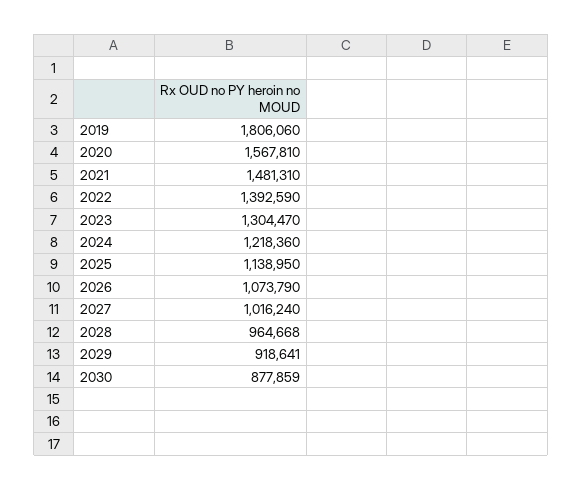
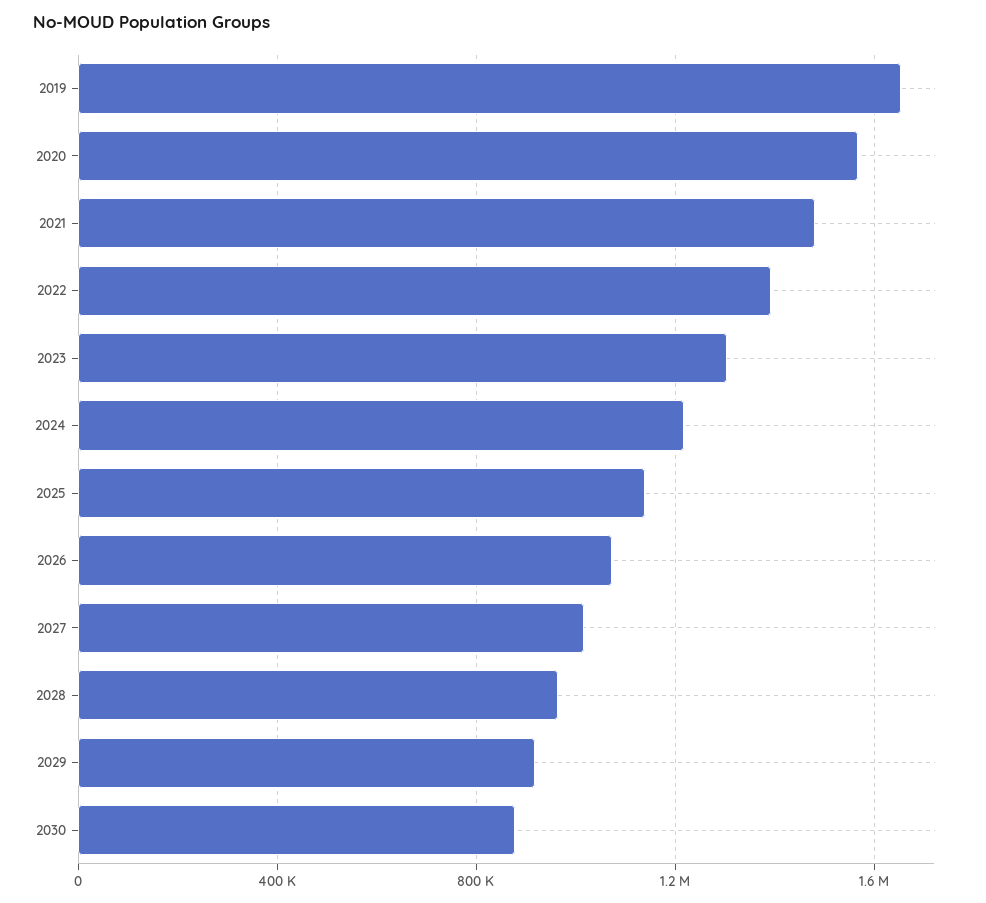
2019: 1806060 -> 1650000

